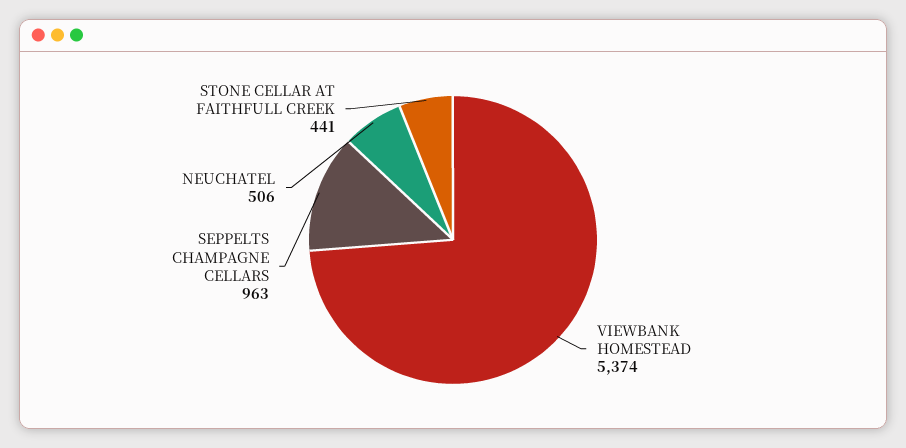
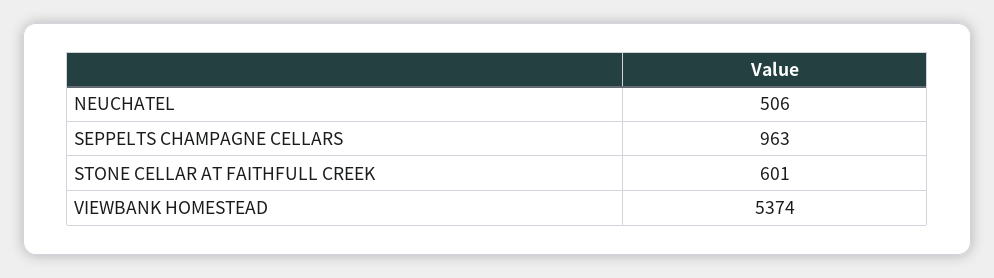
STONE CELLAR AT FAITHFULL CREEK: 441 -> 601

